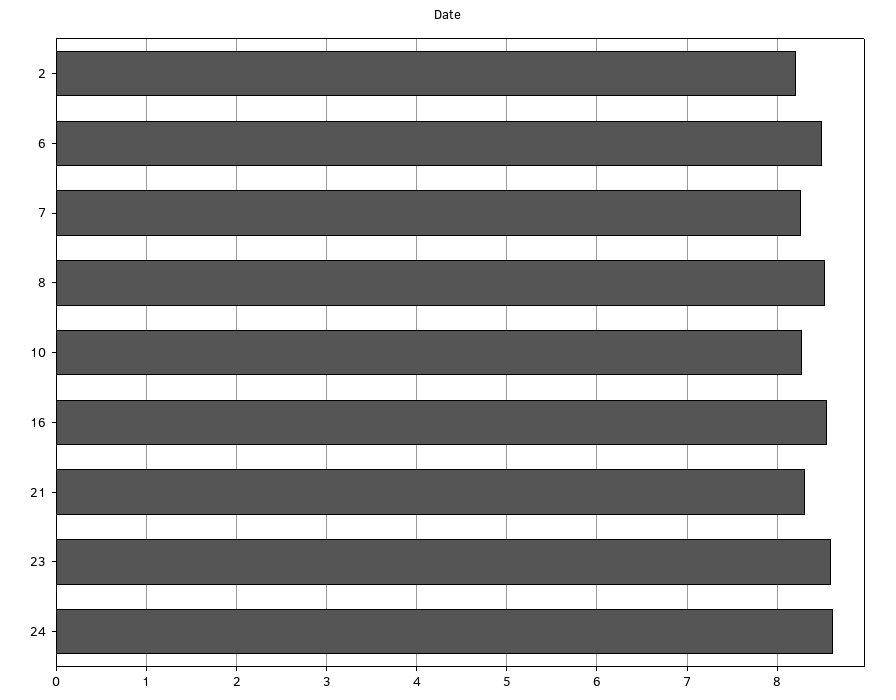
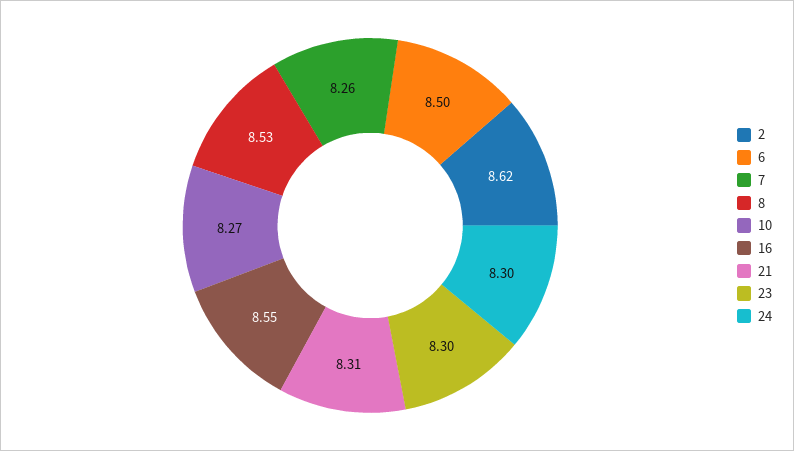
2: 8.2 -> 8.62
23: 8.6 -> 8.3
24: 8.6 -> 8.3

